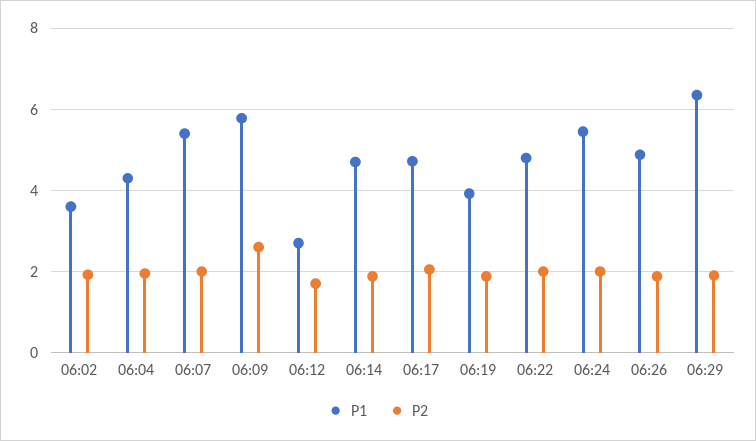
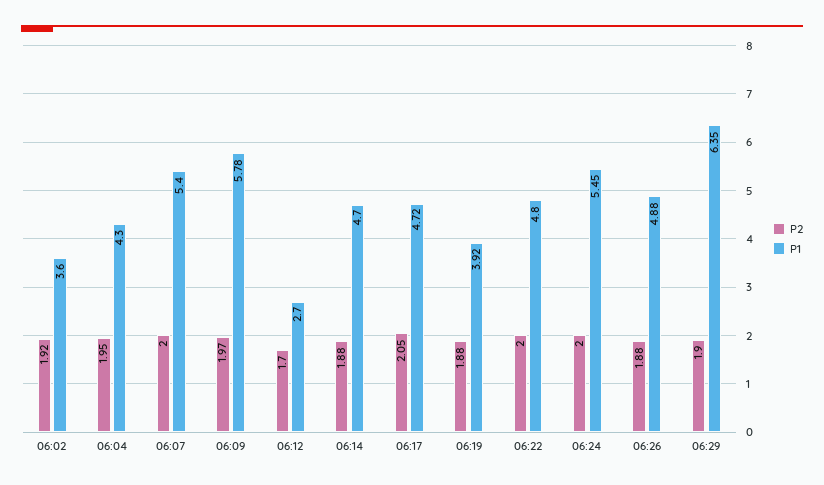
P2, 06:09: 2.6 -> 1.97

